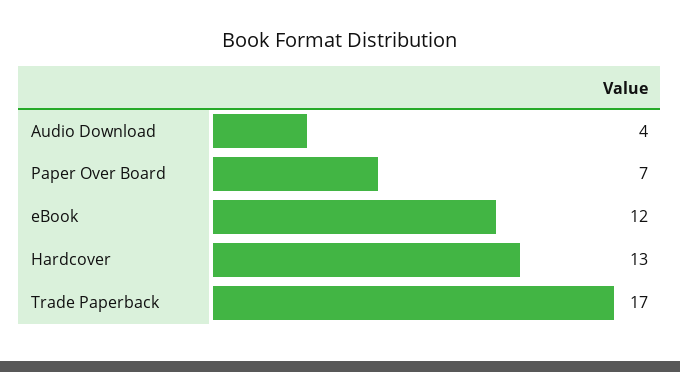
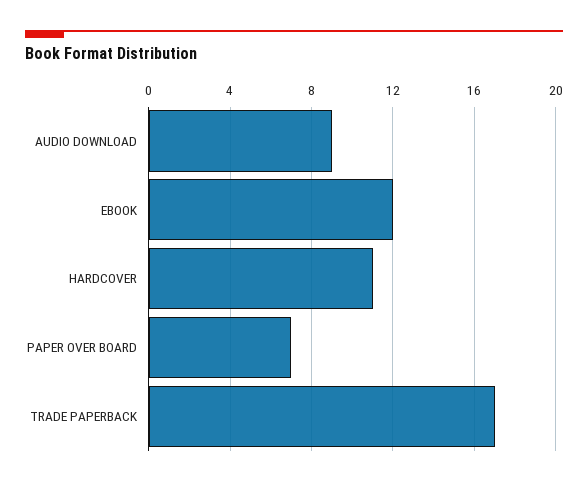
Audio Download: 4 -> 9
Hardcover: 13 -> 11

